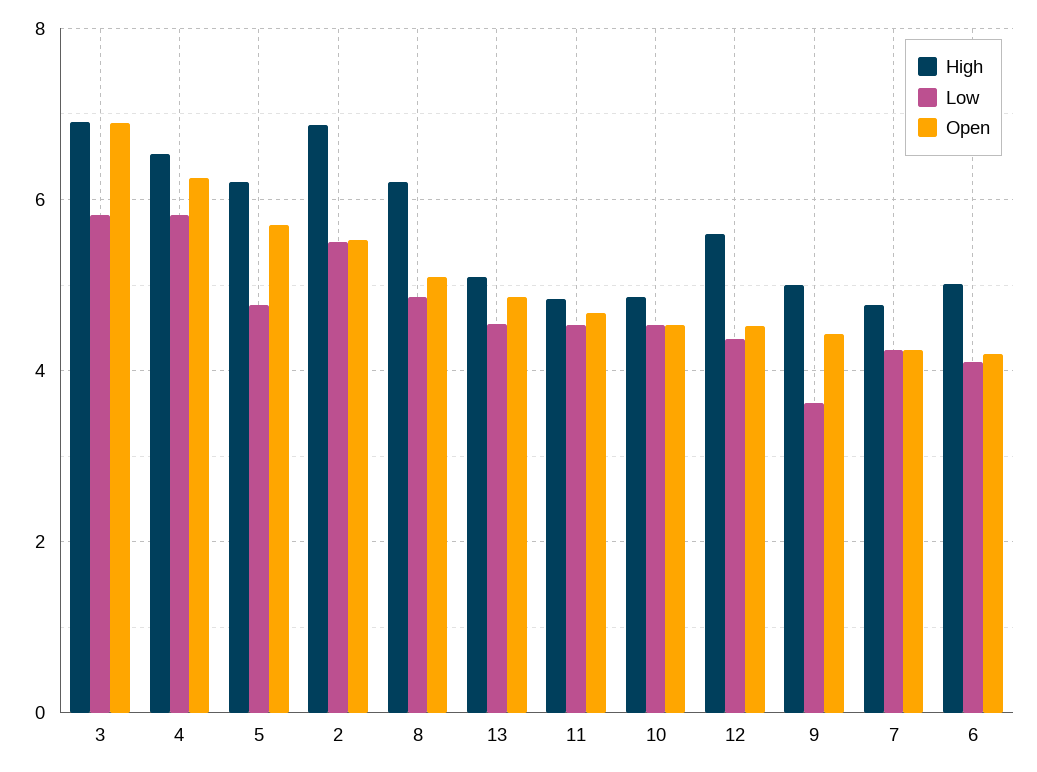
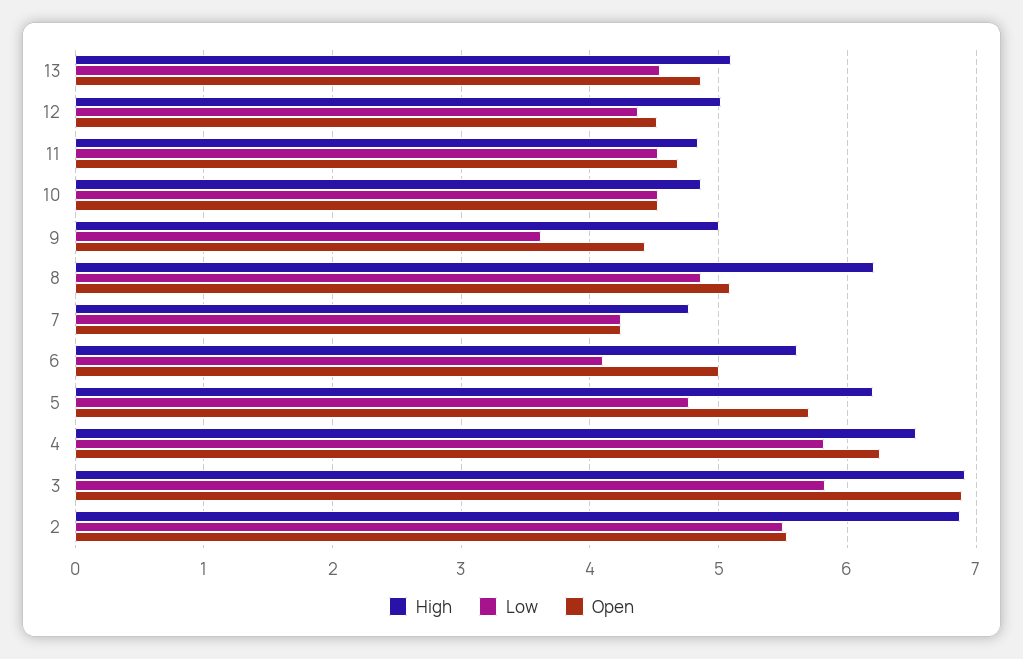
High, 12: 5.6 -> 5
High, 6: 5 -> 5.6
Open, 6: 4.2 -> 5

